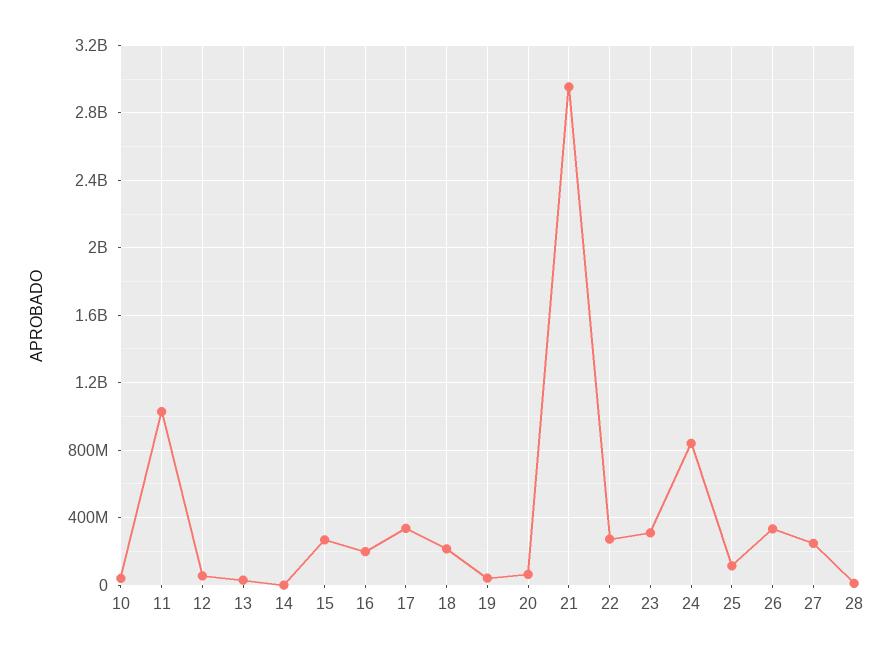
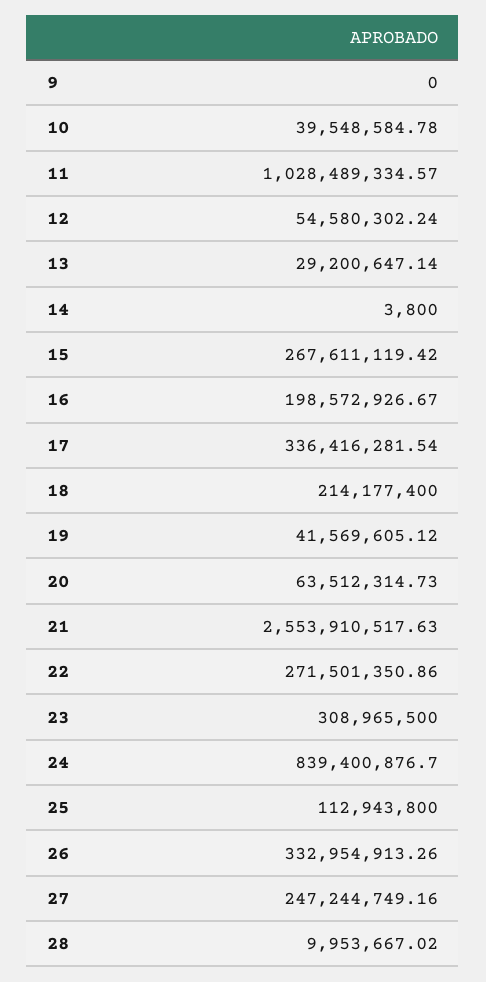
21: 2950000000 -> 2553910517.63
9: none -> 0

